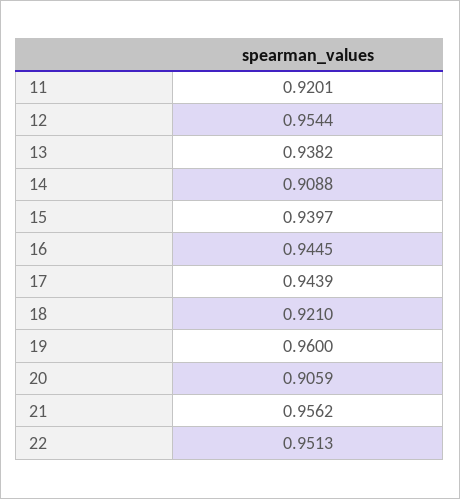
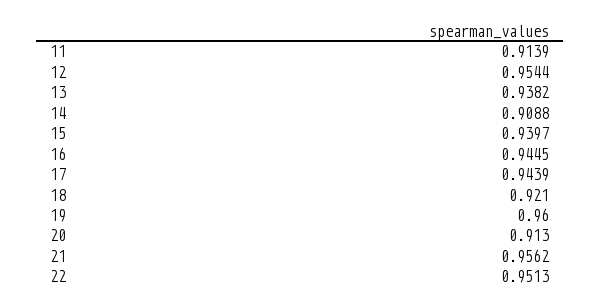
11: 0.9201 -> 0.9139
20: 0.9059 -> 0.913

